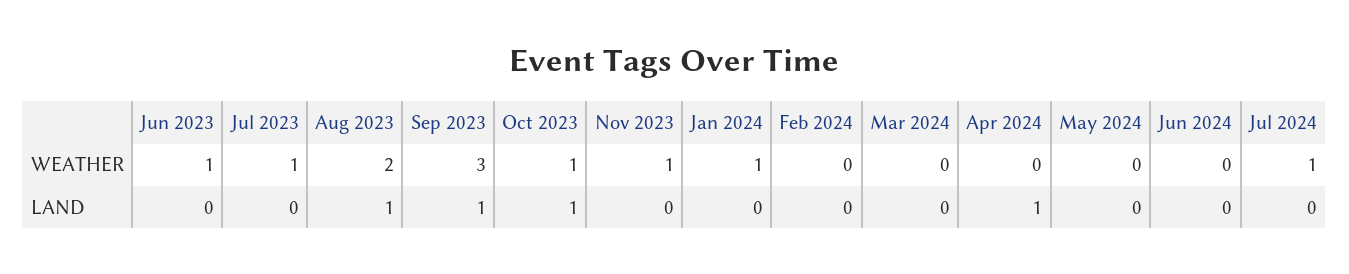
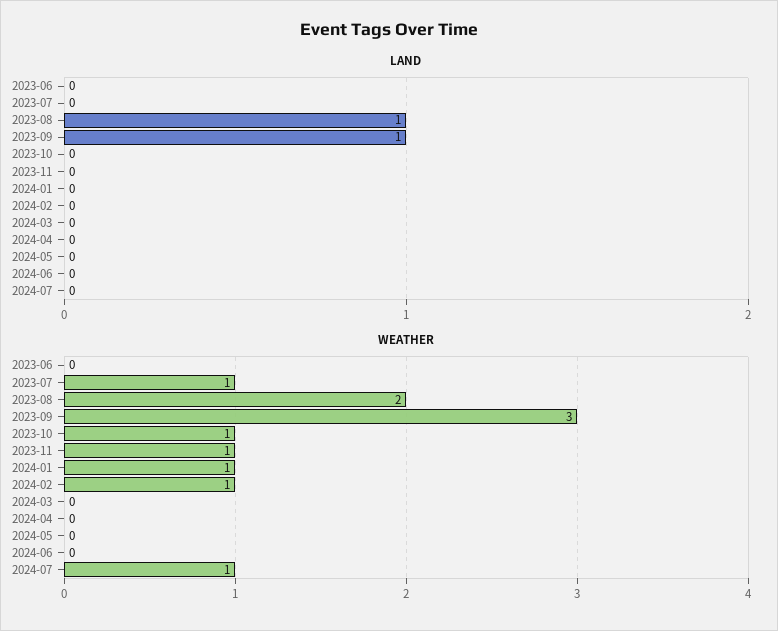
WEATHER, Jun 2023: 1 -> 0
WEATHER, Feb 2024: 0 -> 1
LAND, Oct 2023: 1 -> 0
LAND, Apr 2024: 1 -> 0

